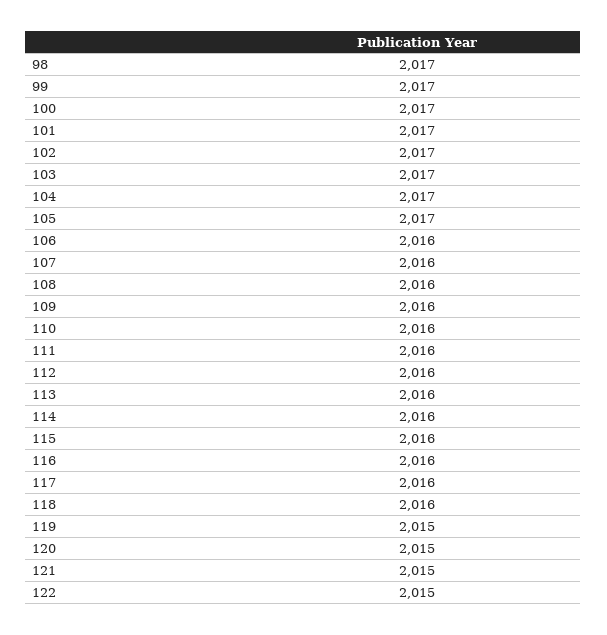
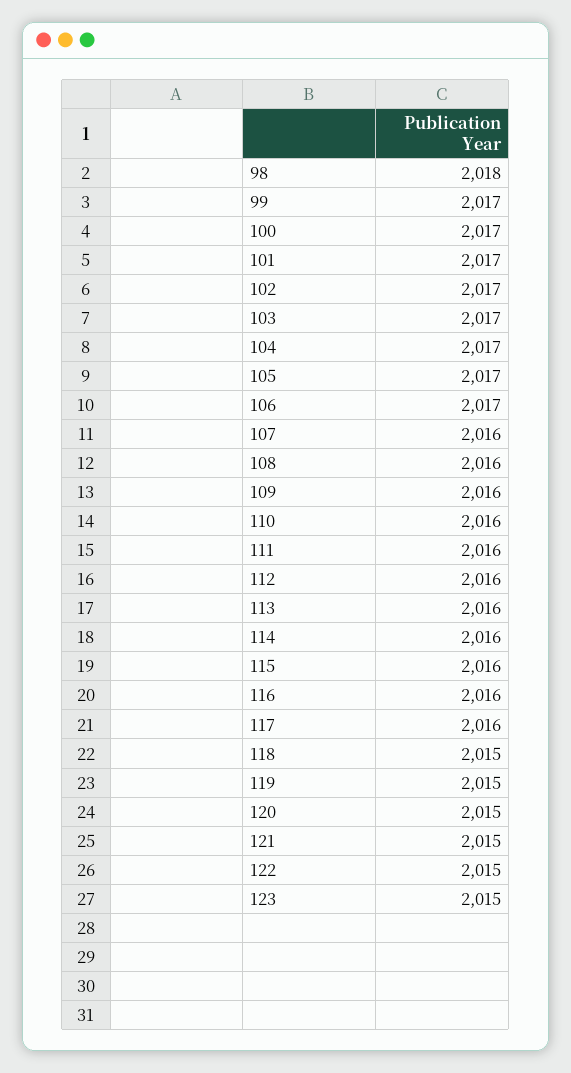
98: 2017 -> 2018
106: 2016 -> 2017
118: 2016 -> 2015
123: none -> 2015

